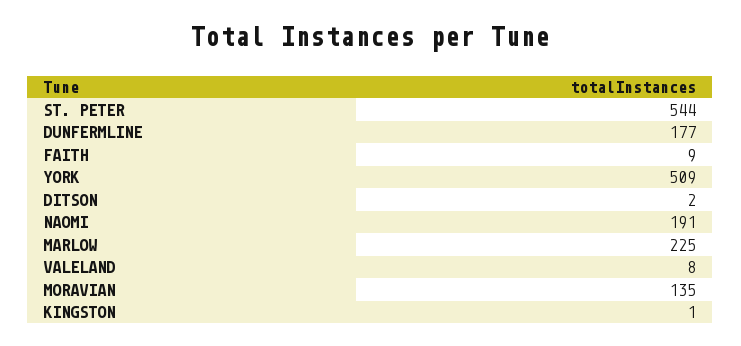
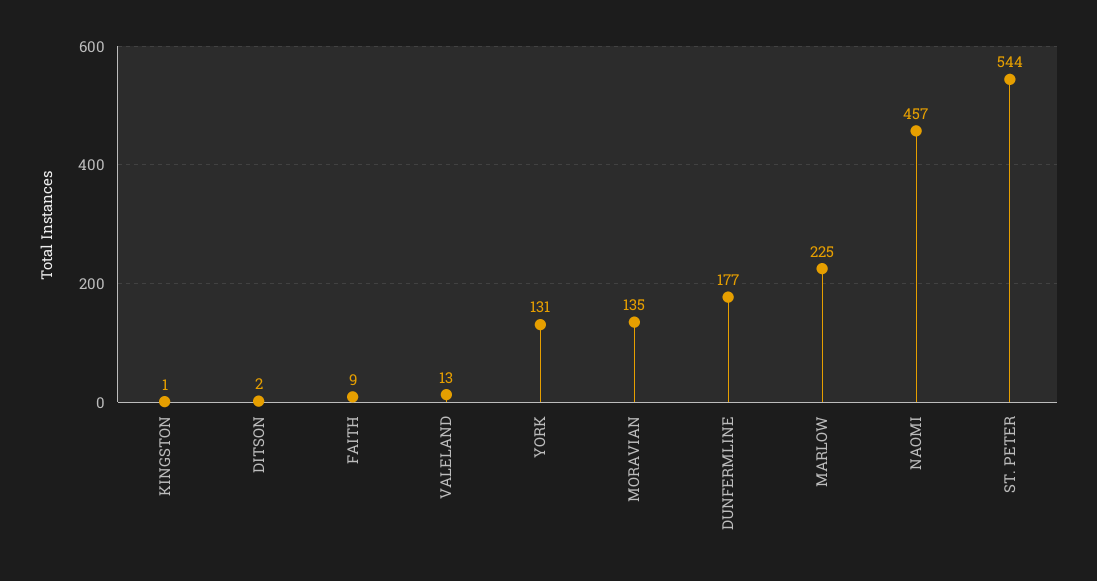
YORK: 509 -> 131
NAOMI: 191 -> 457
VALELAND: 8 -> 13

